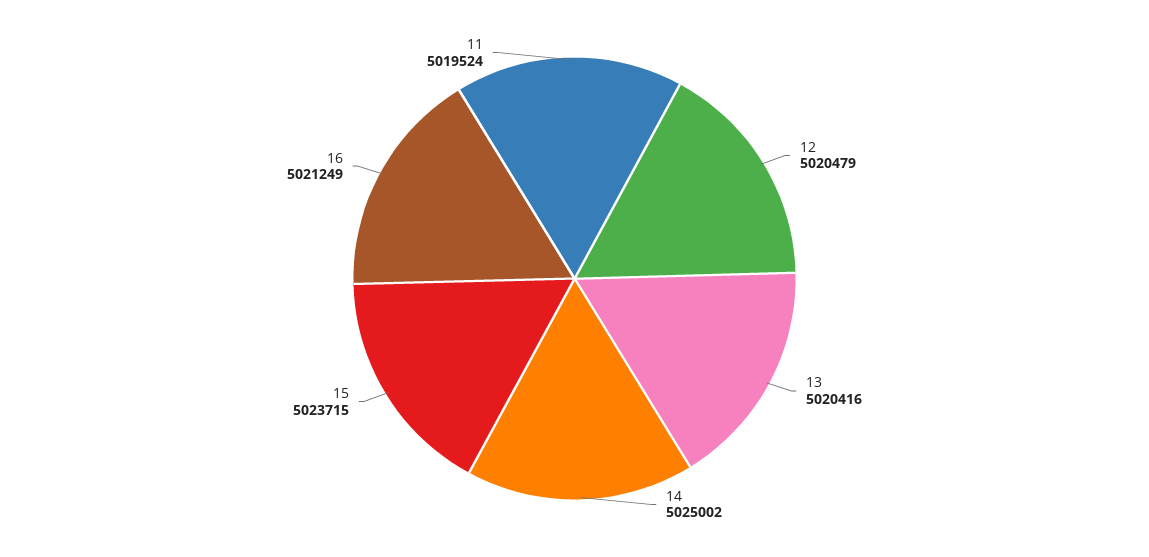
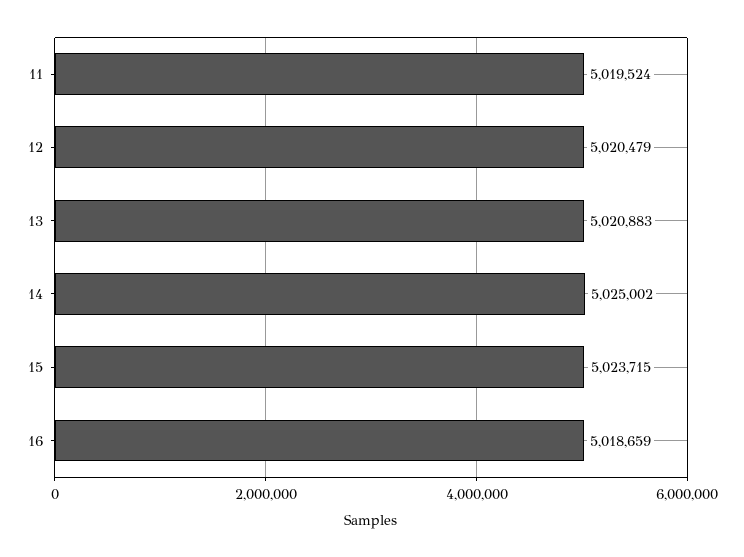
13: 5020416 -> 5020883
16: 5021249 -> 5018659

